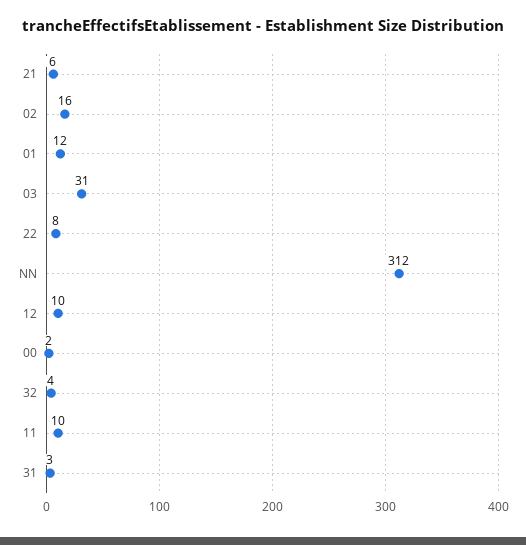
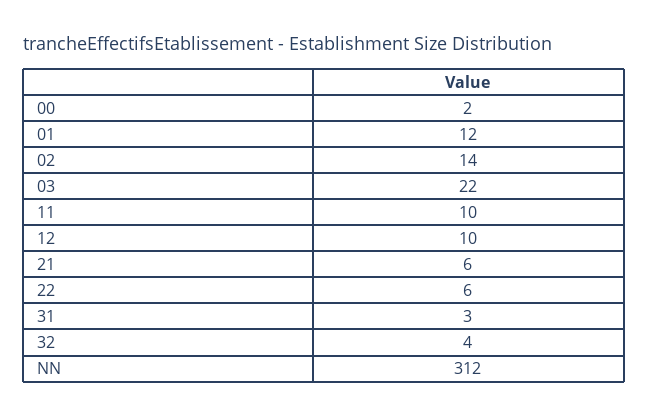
02: 16 -> 14
03: 31 -> 22
22: 8 -> 6

